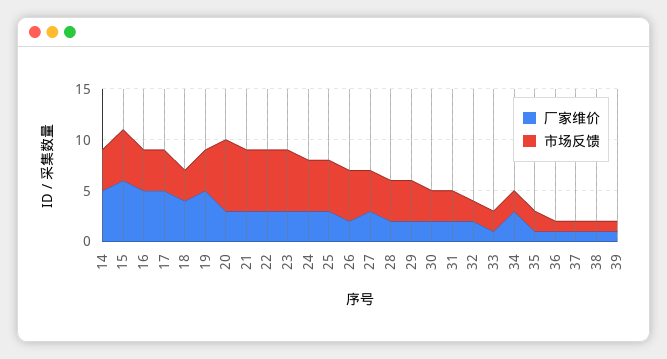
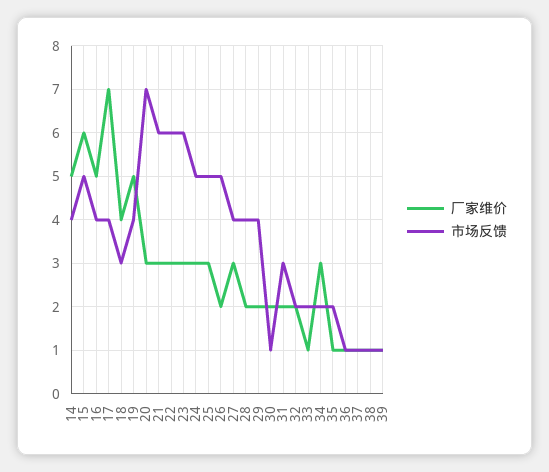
厂家维价, 17: 5 -> 7
市场反馈, 30: 3 -> 1

